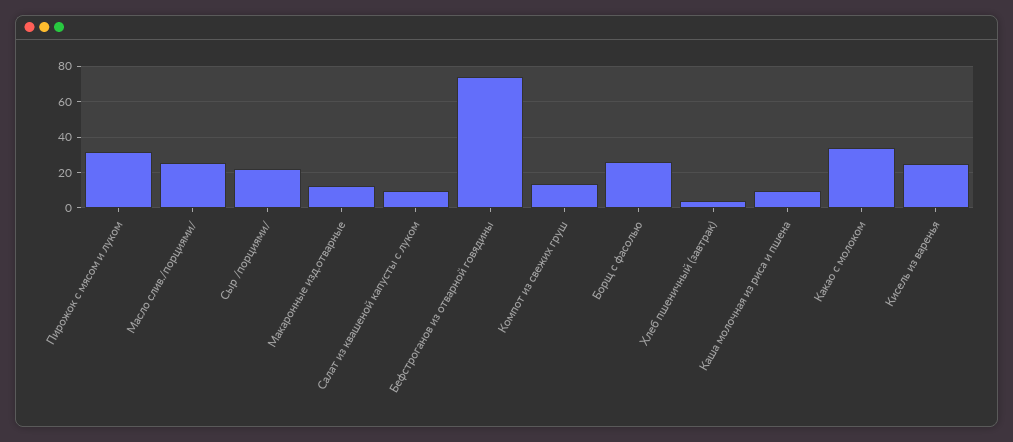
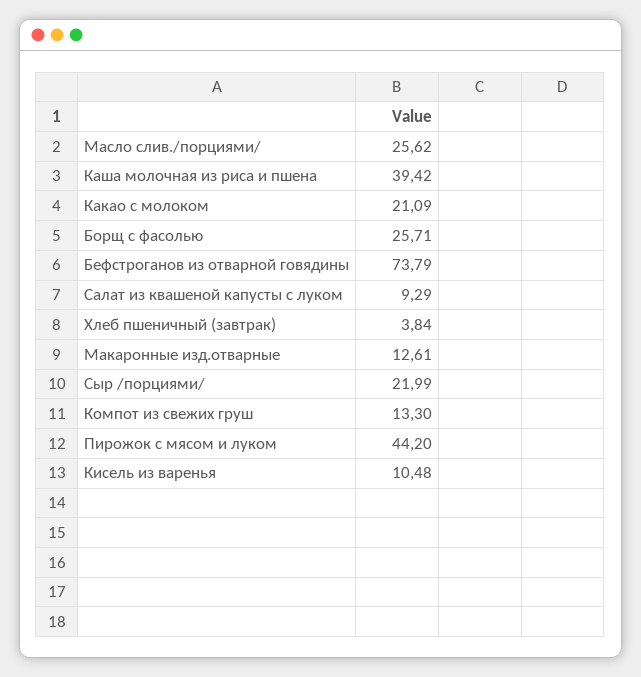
Пирожок с мясом и луком: 30 -> 44.2
Каша молочная из риса и пшена: 10 -> 39.42
Какао с молоком: 35 -> 21.09
Кисель из варенья: 25 -> 10.48

